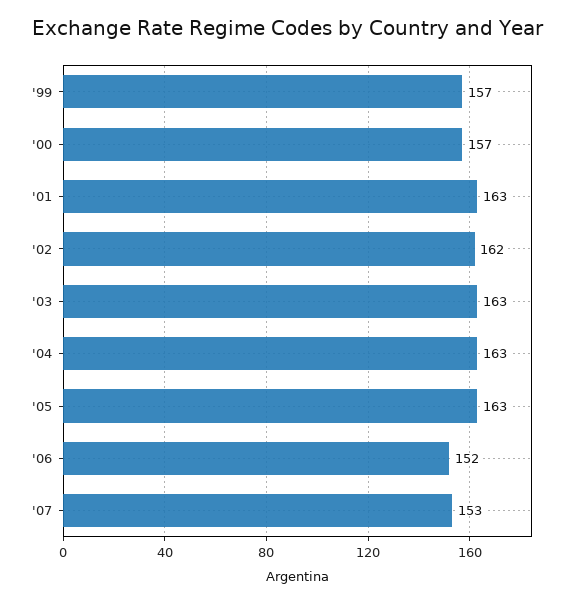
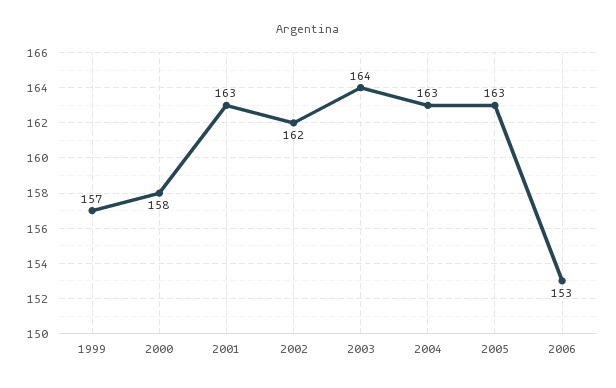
'00: 157 -> 158
'03: 163 -> 164
'06: 152 -> 153
'07: 153 -> none

